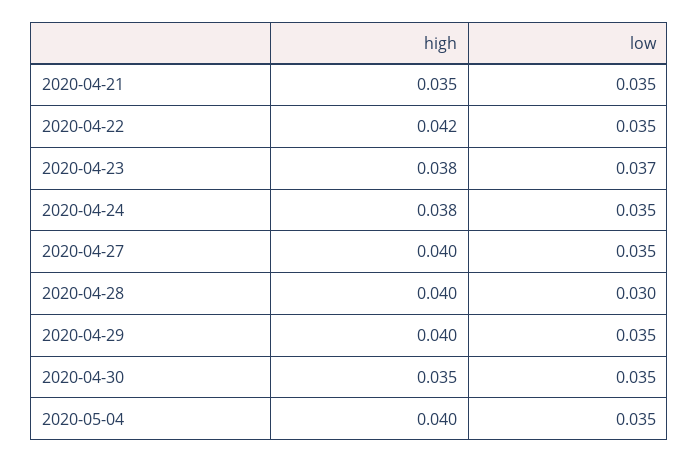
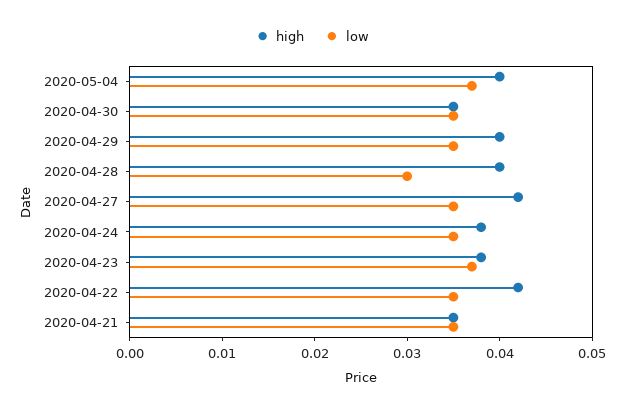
high, 2020-04-27: 0.04 -> 0.042
low, 2020-05-04: 0.035 -> 0.037

